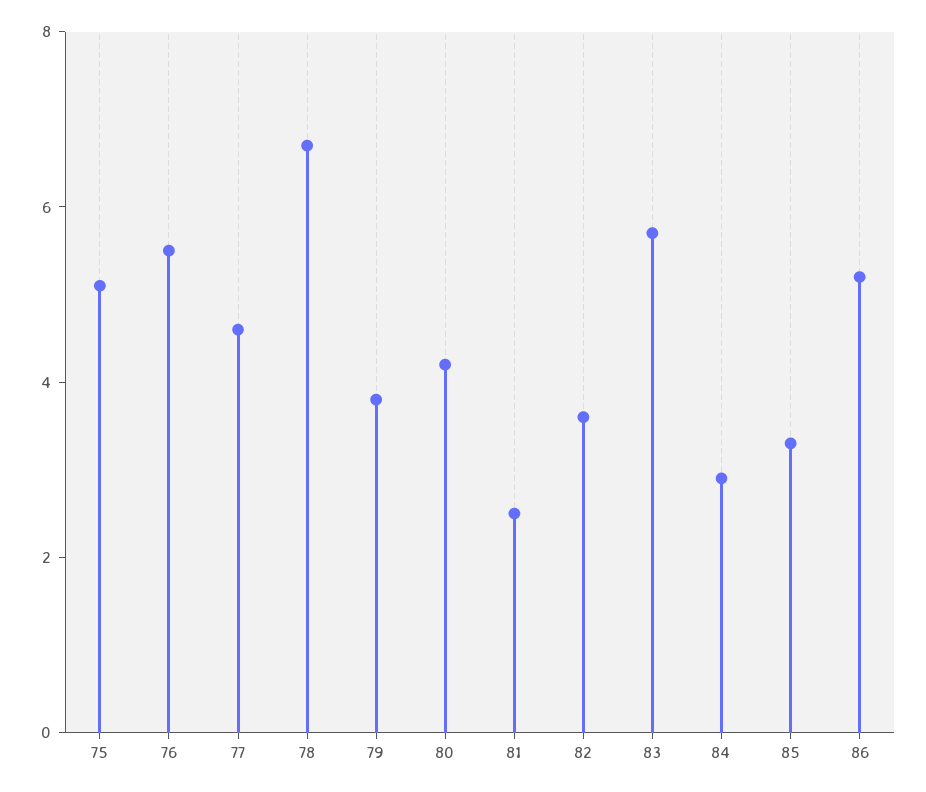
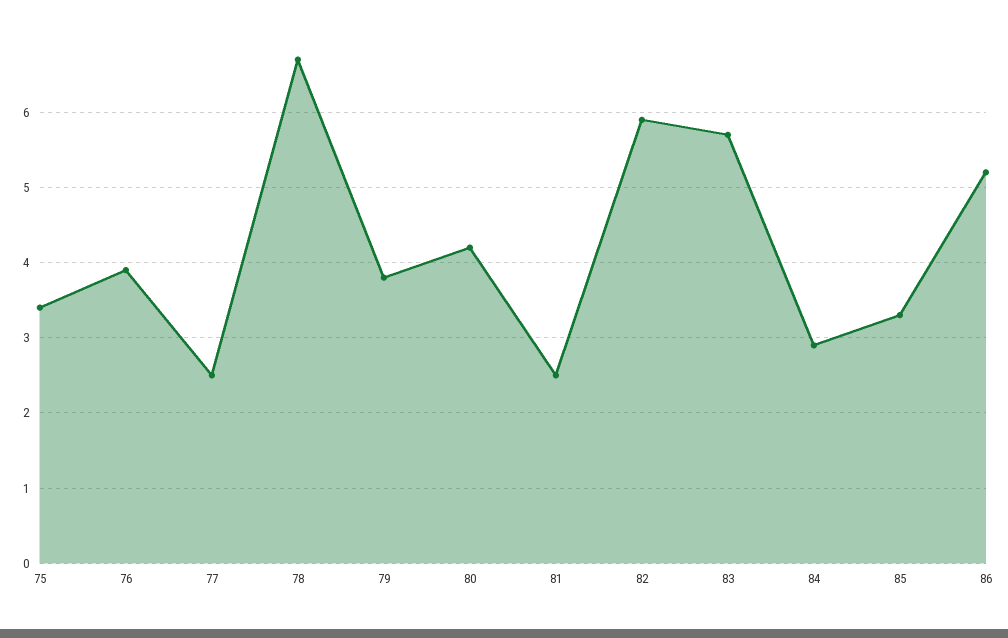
75: 5 -> 3.4
76: 5.5 -> 3.9
77: 4.5 -> 2.5
82: 3.5 -> 5.9

